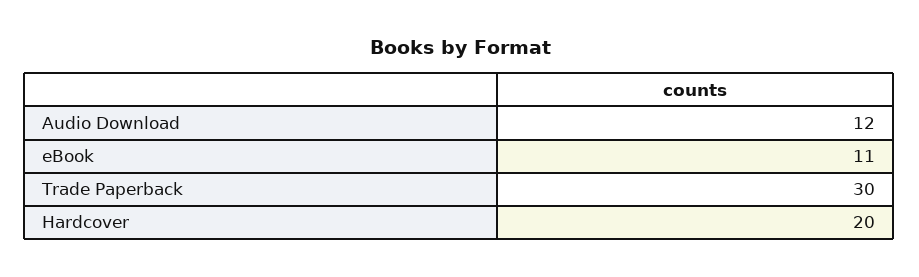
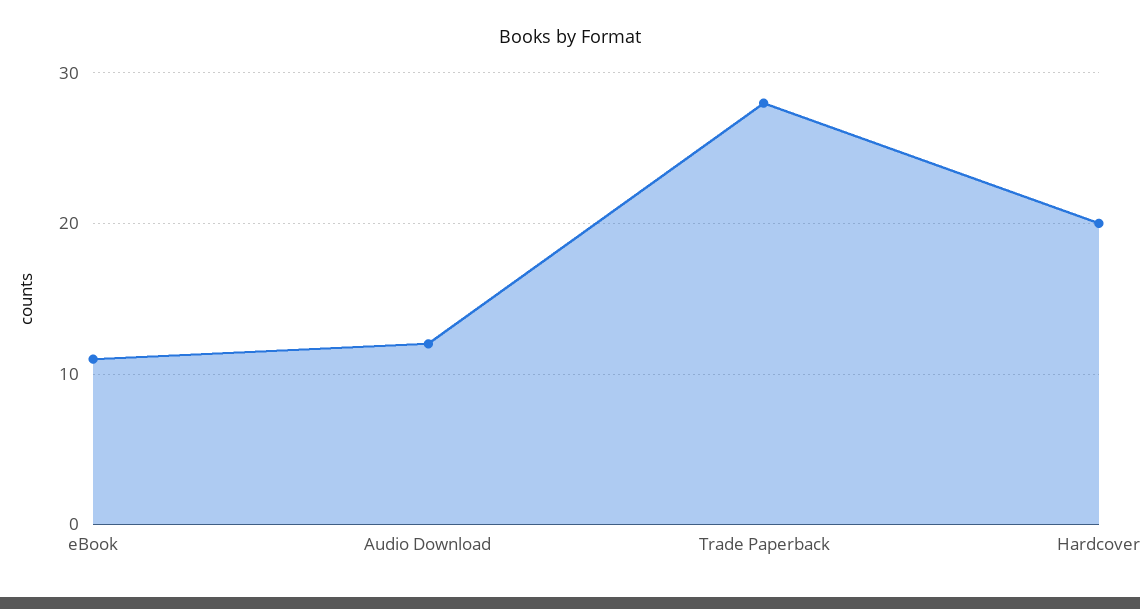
Trade Paperback: 30 -> 28

